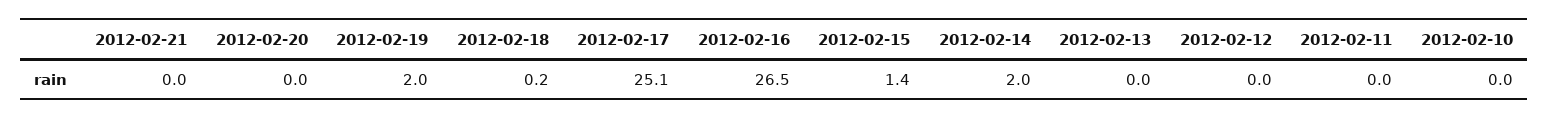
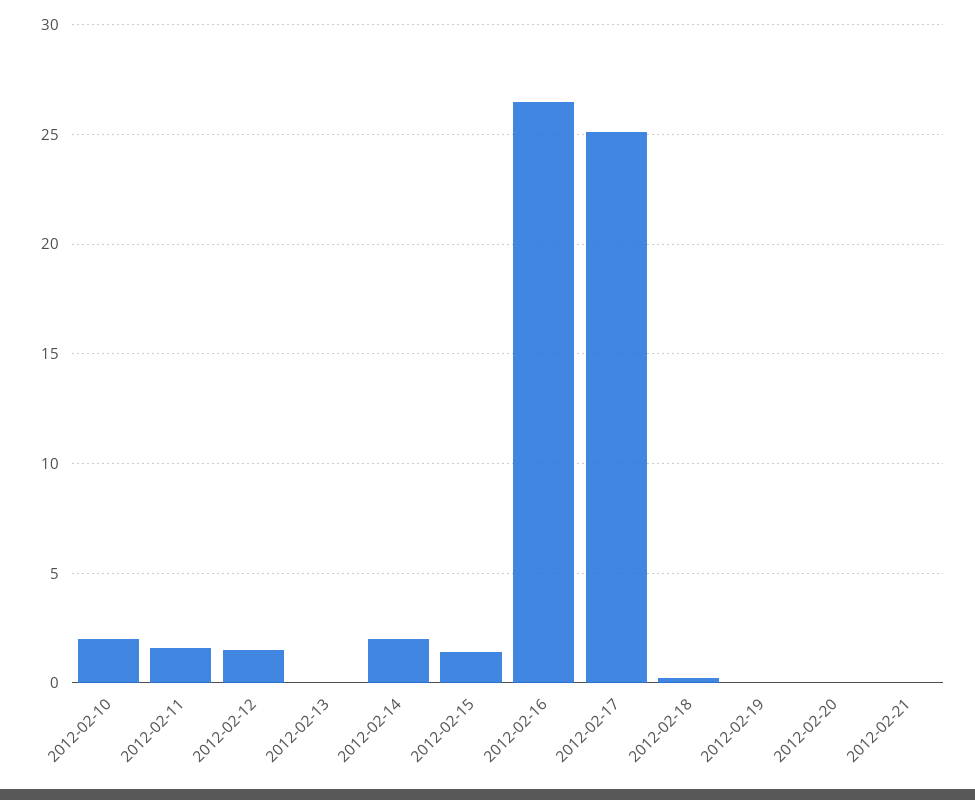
2012-02-19: 2 -> 0
2012-02-12: 0 -> 1.5
2012-02-11: 0 -> 1.5
2012-02-10: 0 -> 2

